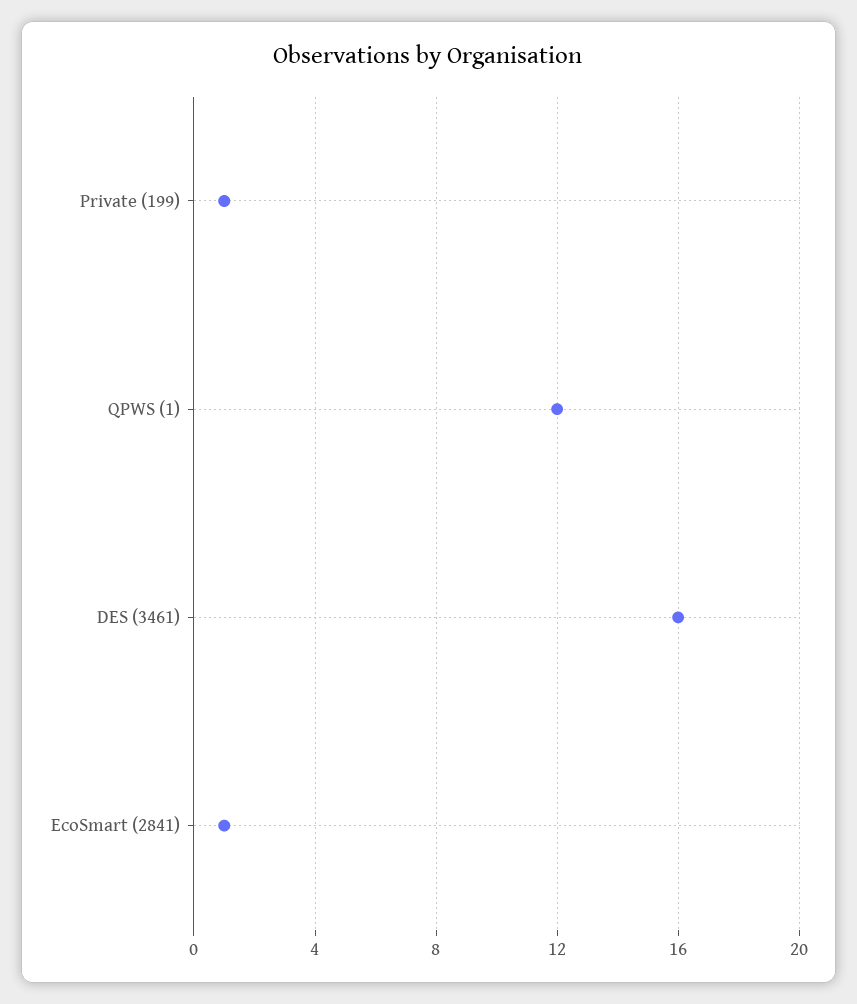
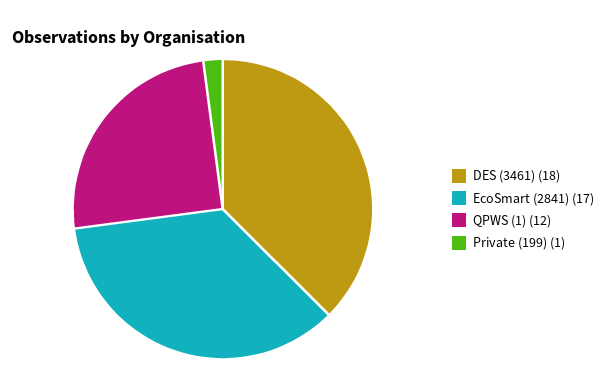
DES (3461): 16 -> 18
EcoSmart (2841): 1 -> 17

